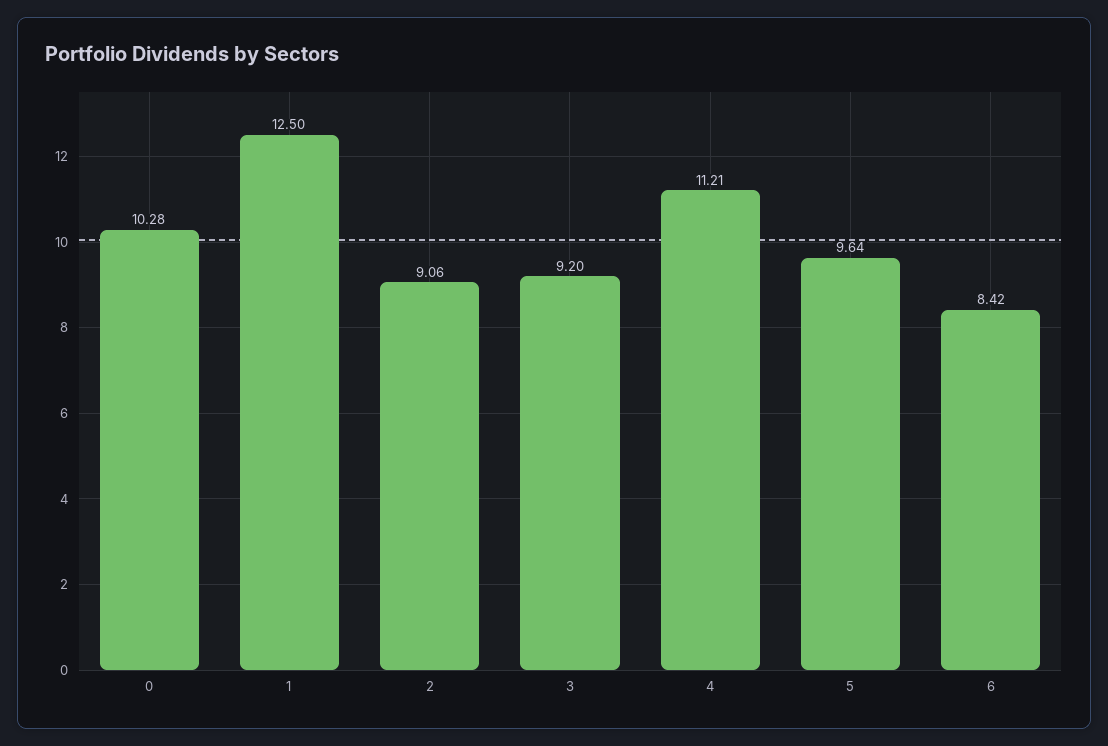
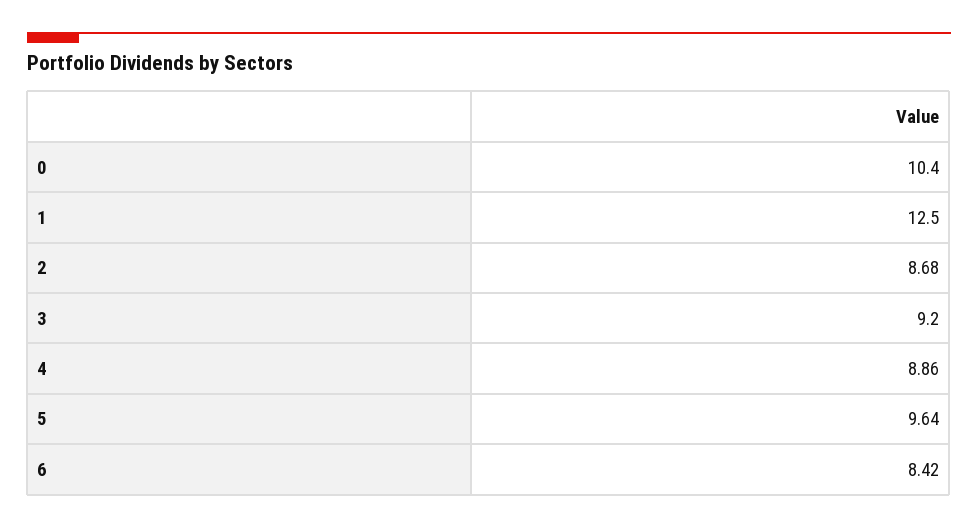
0: 10.28 -> 10.4
2: 9.06 -> 8.68
4: 11.21 -> 8.86

